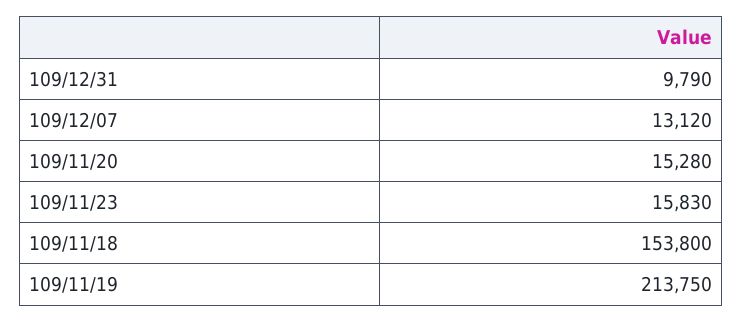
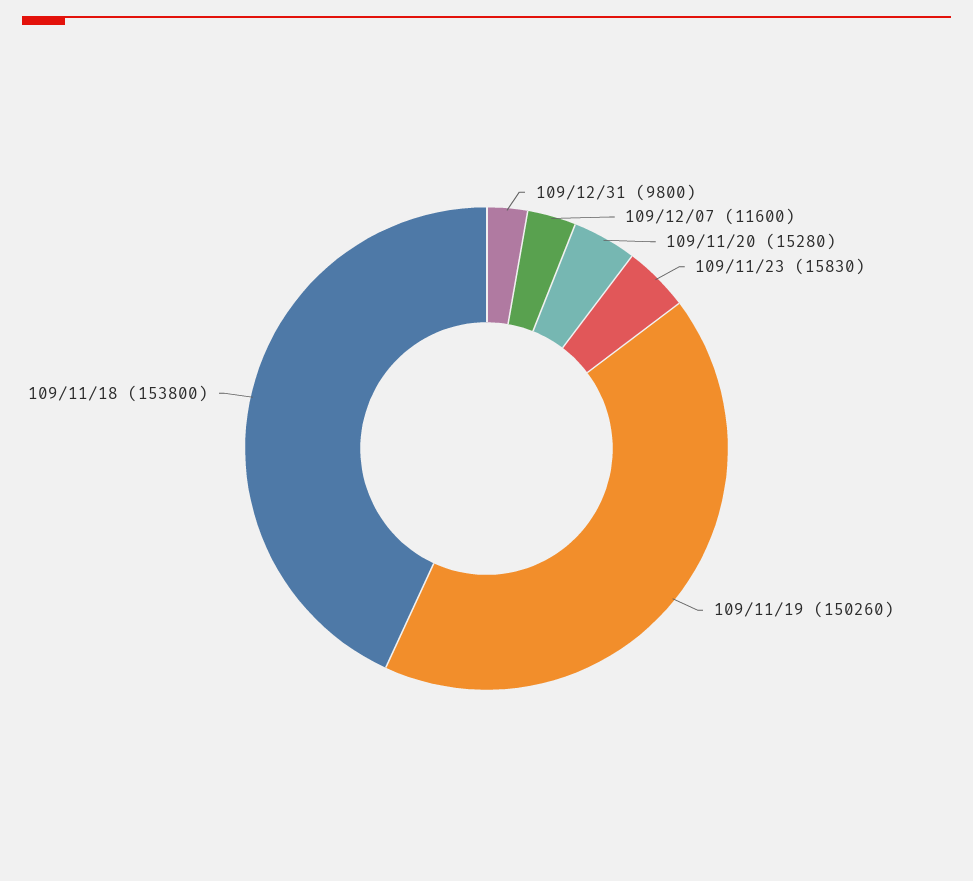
109/12/31: 9790 -> 9800
109/12/07: 13120 -> 11600
109/11/19: 213750 -> 150260

